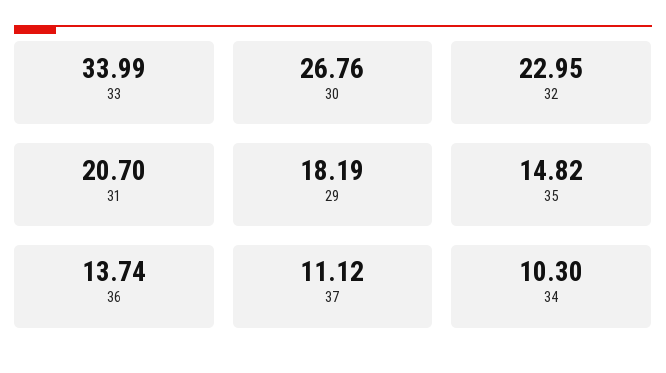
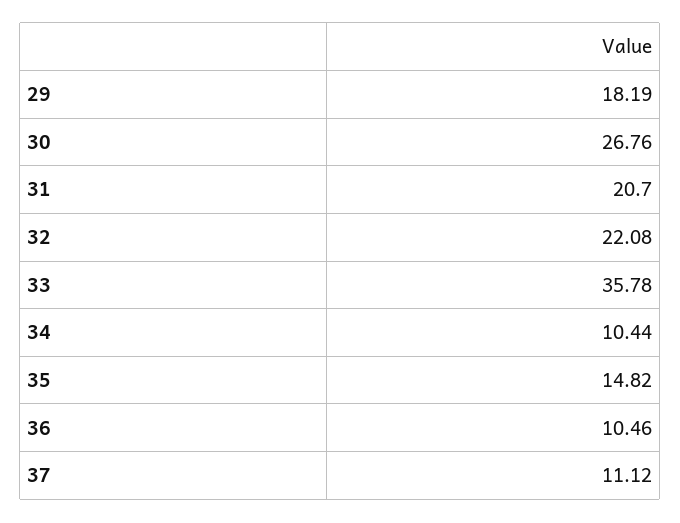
33: 33.99 -> 35.78
32: 22.95 -> 22.08
36: 13.74 -> 10.46
34: 10.3 -> 10.44

